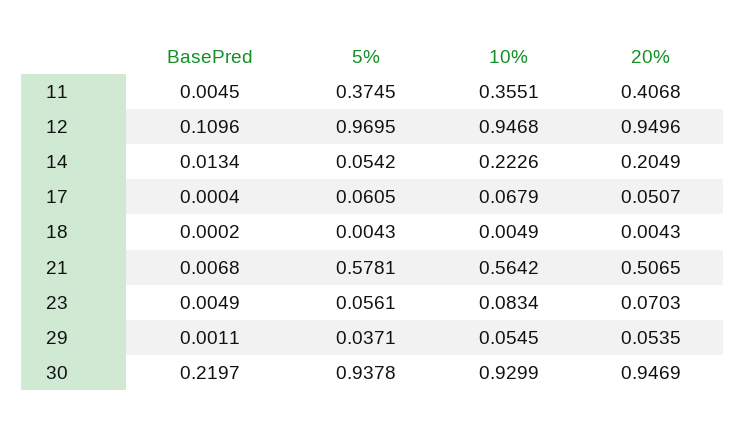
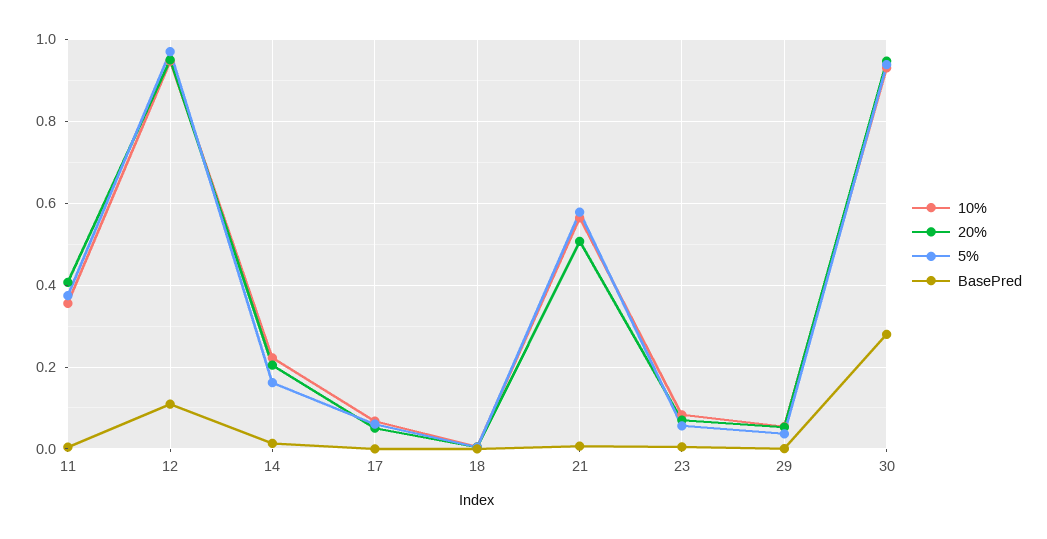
5%, 14: 0.0542 -> 0.16
BasePred, 30: 0.2197 -> 0.28

